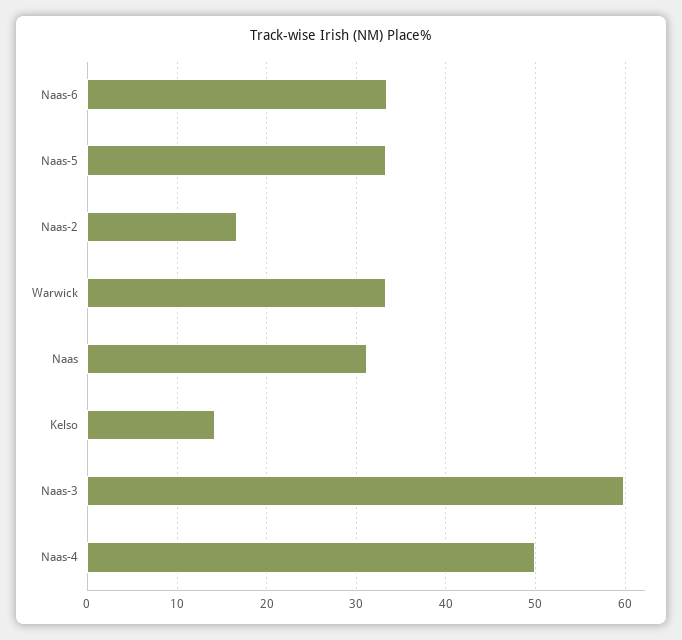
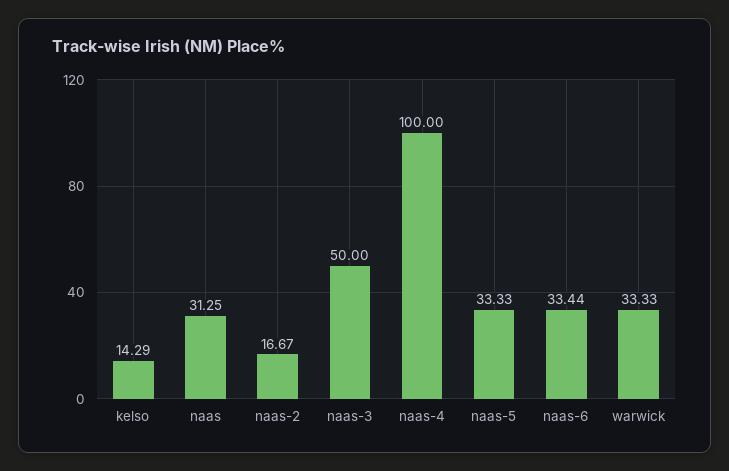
Naas-3: 60 -> 50
Naas-4: 50 -> 100

